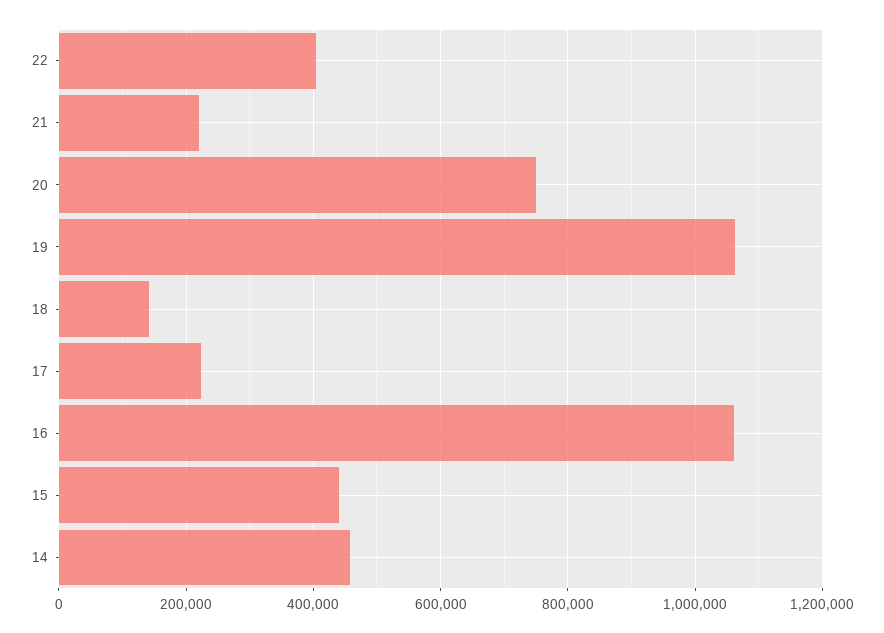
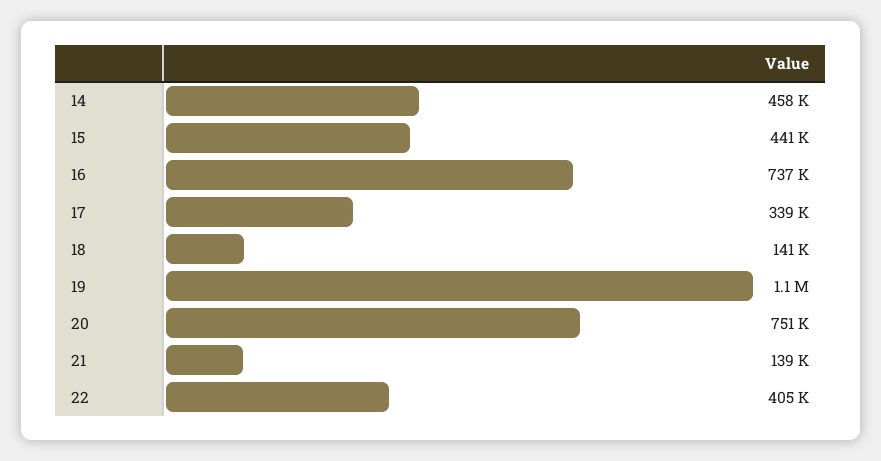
21: 220000 -> 139000
17: 220000 -> 339000
16: 1060000 -> 737000

